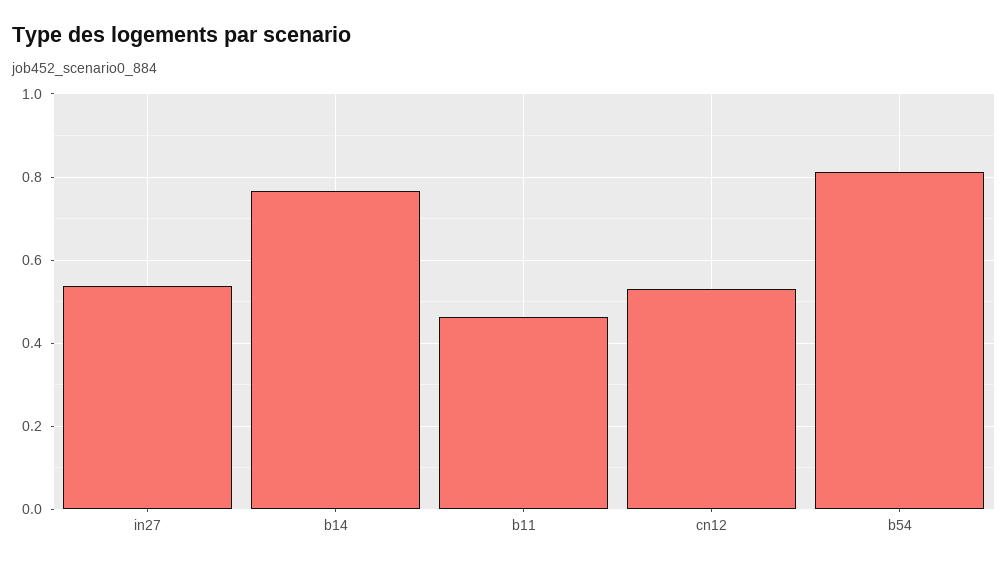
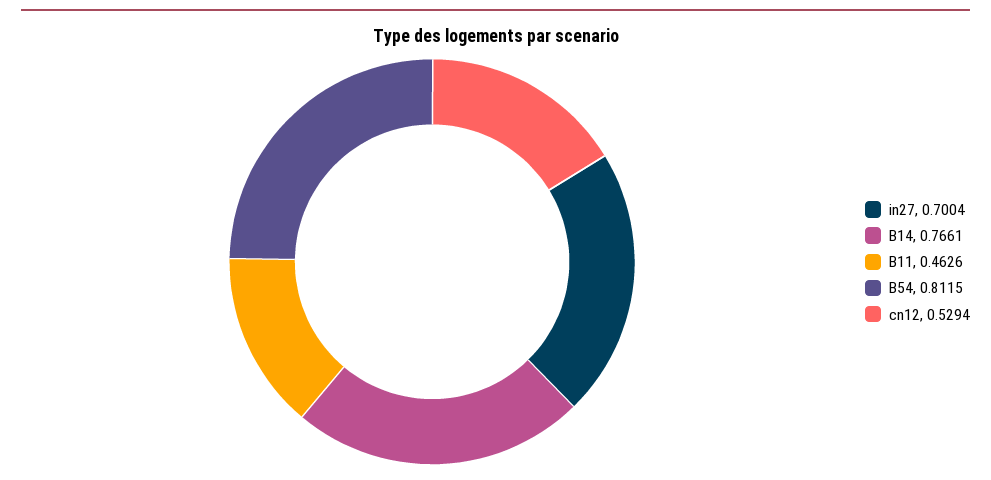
in27: 0.54 -> 0.7004

